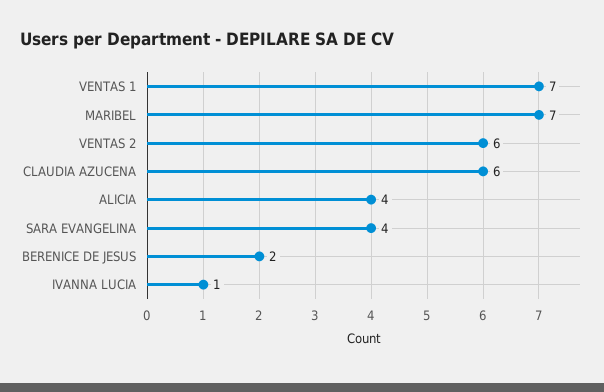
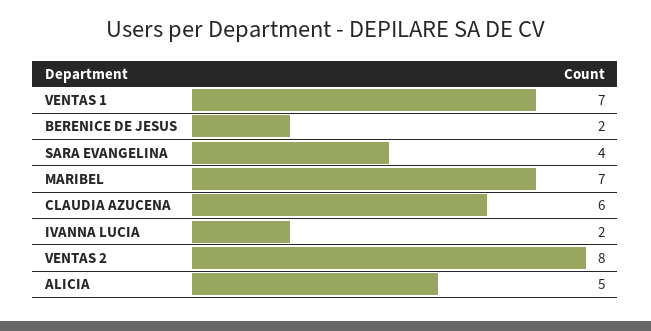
VENTAS 2: 6 -> 8
ALICIA: 4 -> 5
IVANNA LUCIA: 1 -> 2

